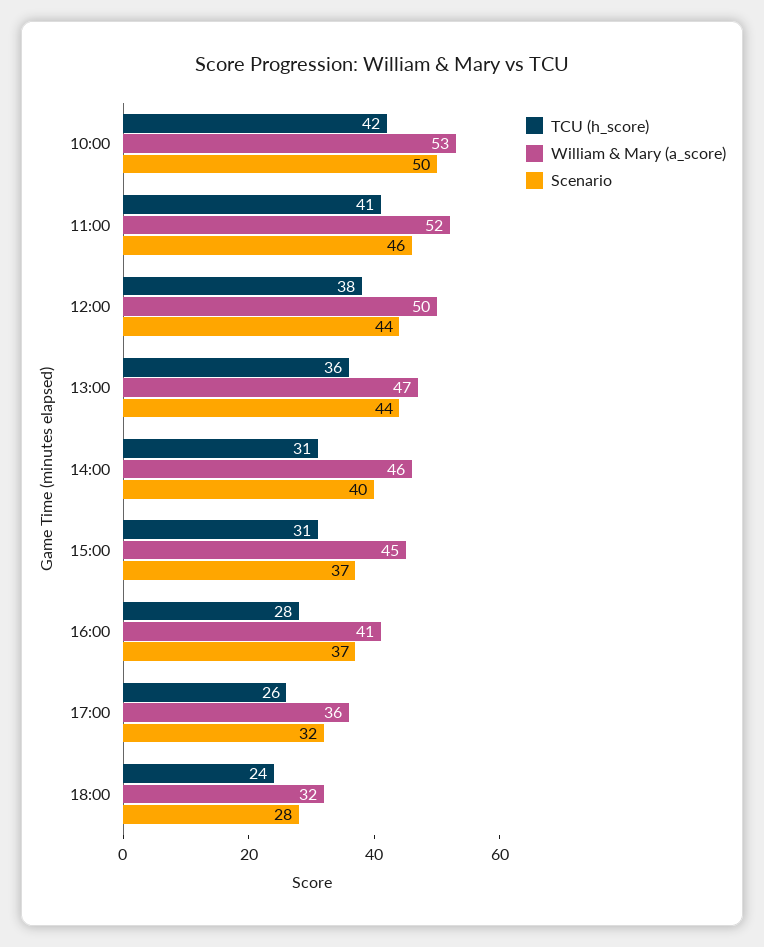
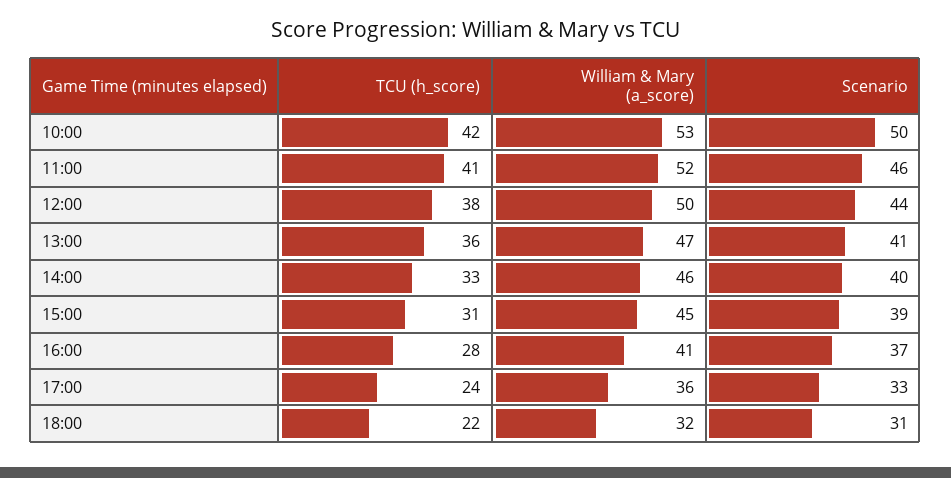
Scenario, 13:00: 44 -> 41
TCU (h_score), 14:00: 31 -> 33
Scenario, 15:00: 37 -> 39
TCU (h_score), 17:00: 26 -> 24
Scenario, 17:00: 32 -> 33
TCU (h_score), 18:00: 24 -> 22
Scenario, 18:00: 28 -> 31

